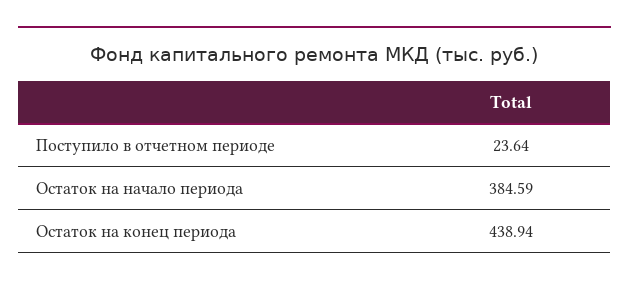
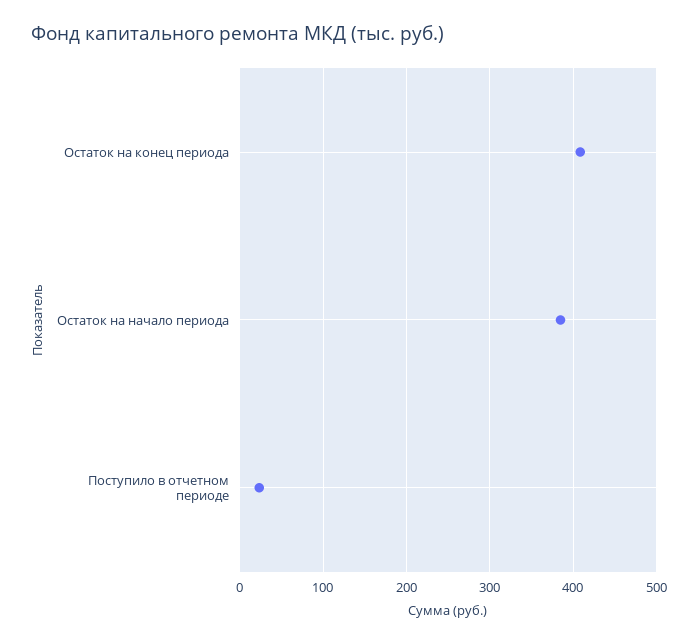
Остаток на конец периода: 438.94 -> 410

